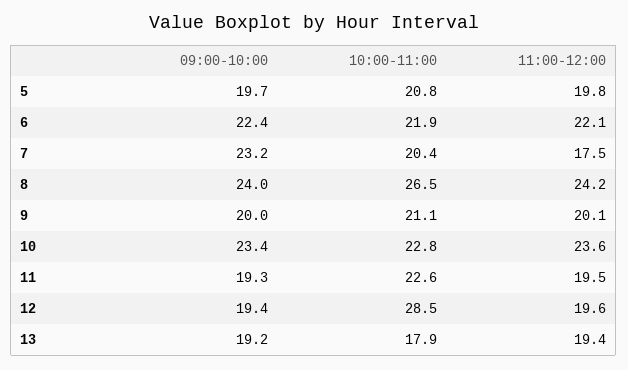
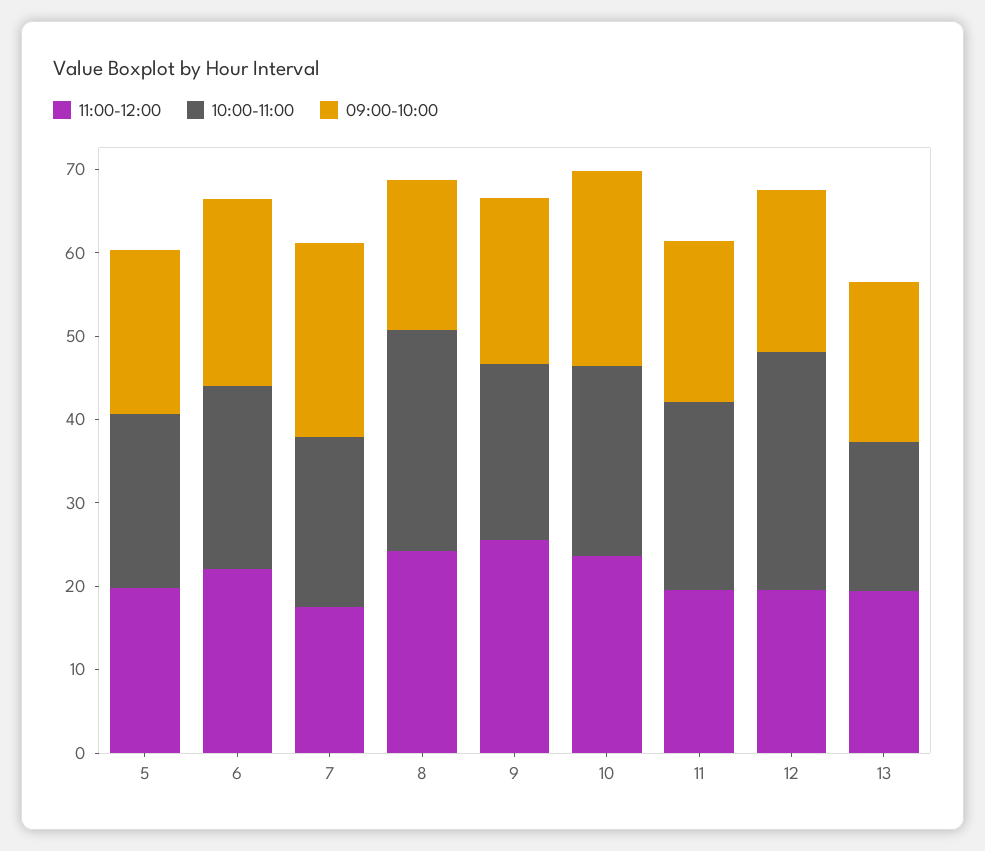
09:00-10:00, 8: 24 -> 18
11:00-12:00, 9: 20.1 -> 26

